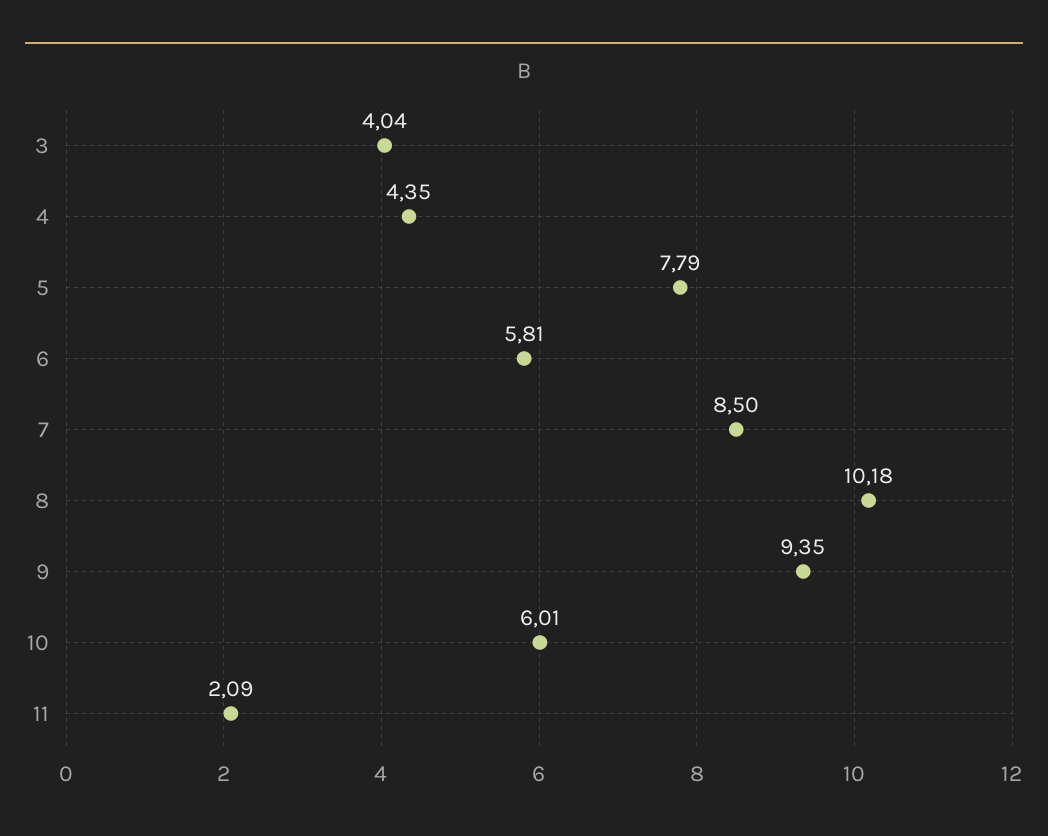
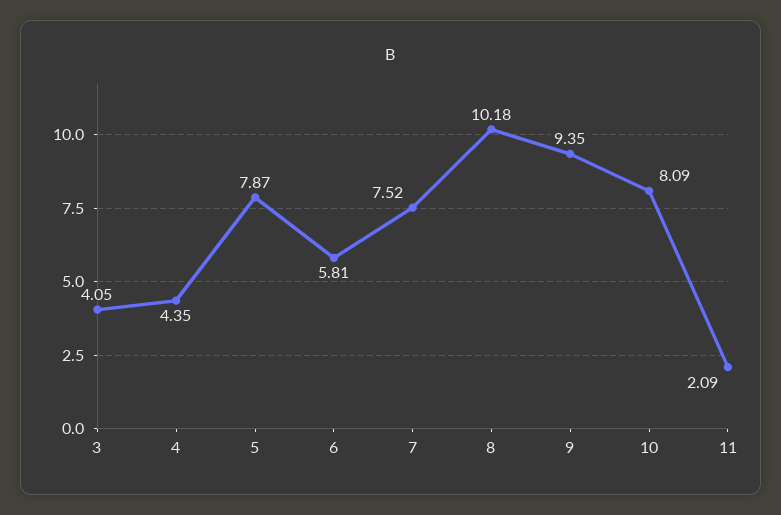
3: 4.04 -> 4.05
5: 7.79 -> 7.87
7: 8.5 -> 7.52
10: 6.01 -> 8.09

